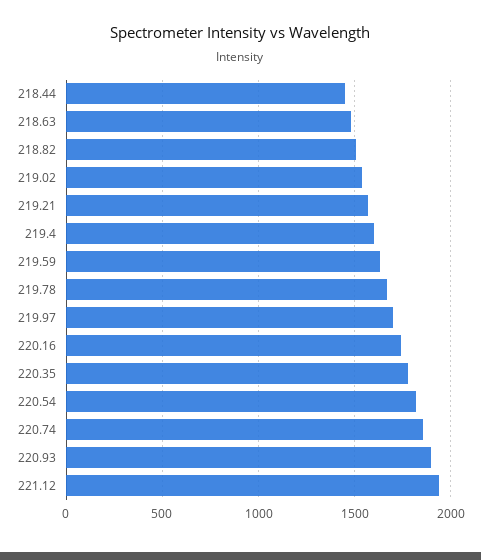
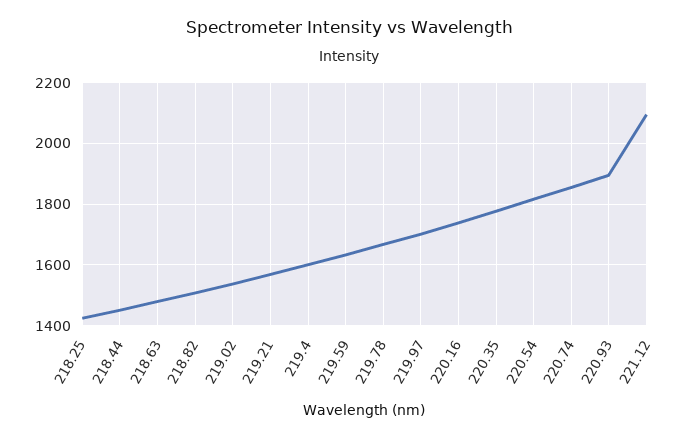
221.12: 1950 -> 2100
218.25: none -> 1420

